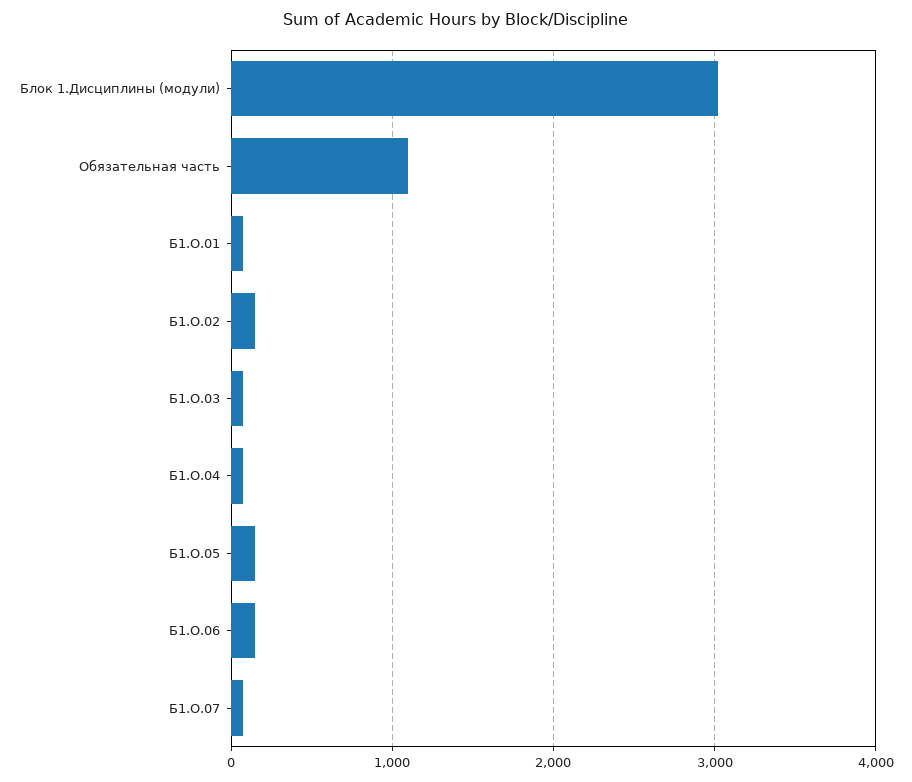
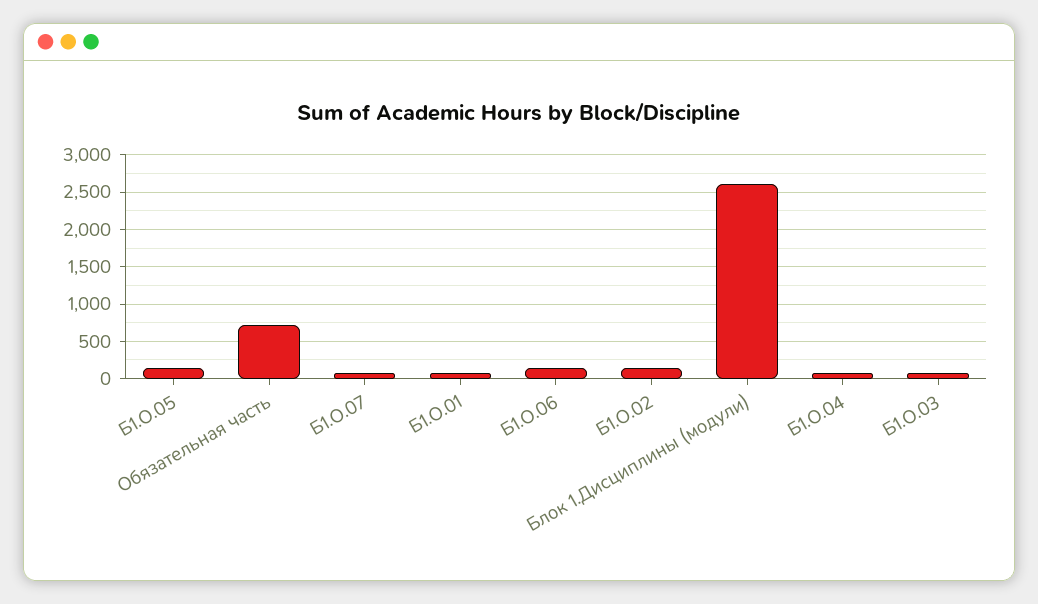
Блок 1.Дисциплины (модули): 3000 -> 2600
Обязательная часть: 1100 -> 700

